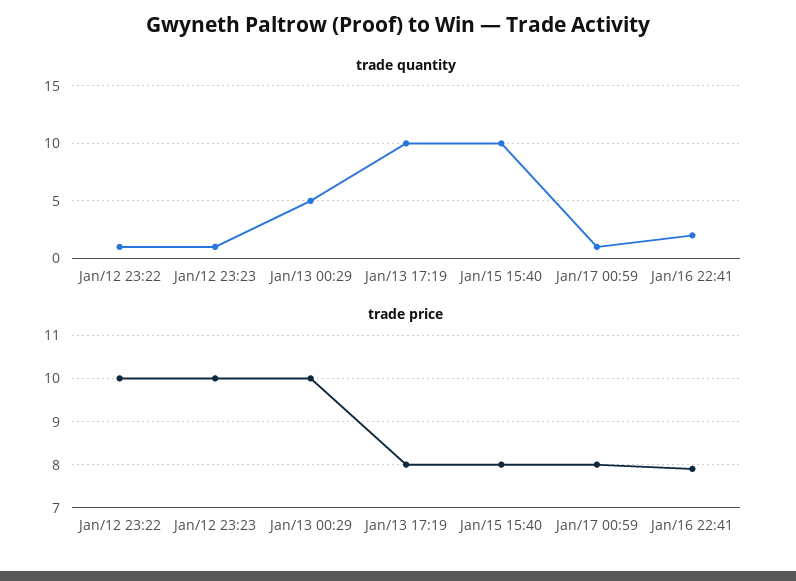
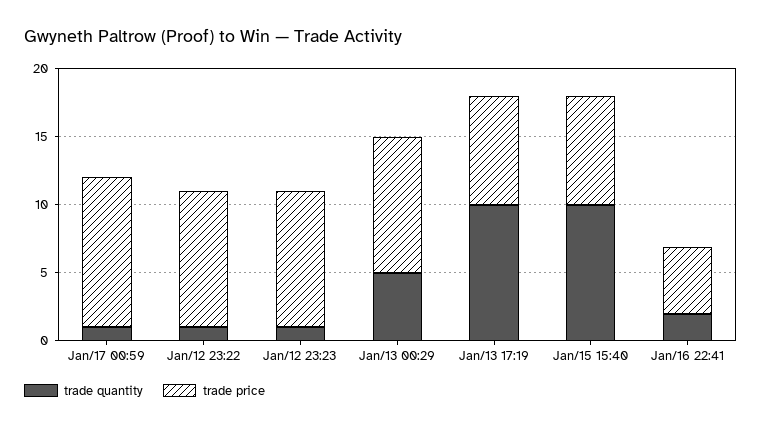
trade price, Jan/17 00:59: 8 -> 11
trade price, Jan/16 22:41: 8 -> 5

